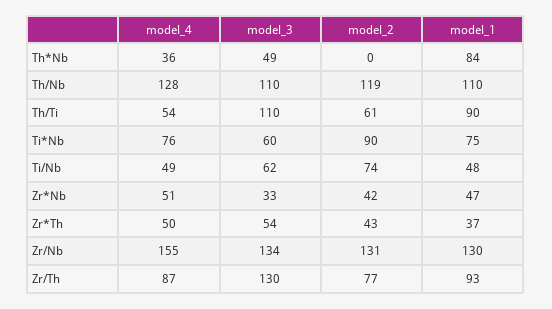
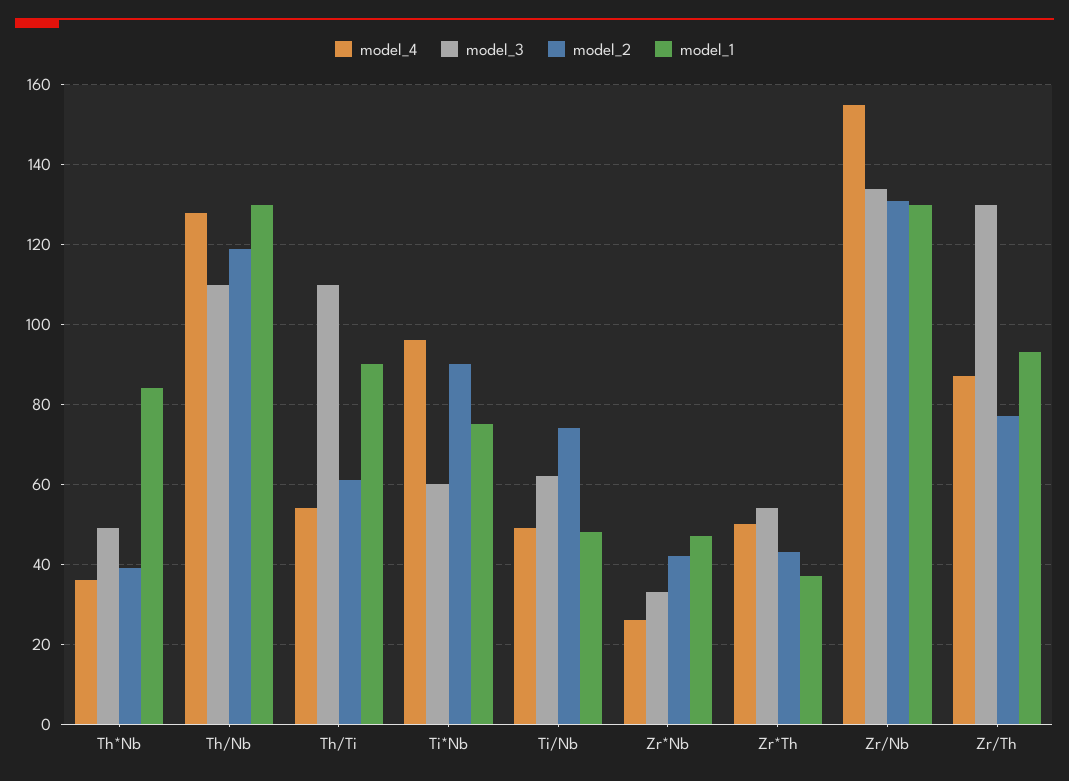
model_2, Th*Nb: 0 -> 40
model_1, Th/Nb: 110 -> 130
model_4, Ti*Nb: 76 -> 95
model_4, Zr*Nb: 51 -> 25

